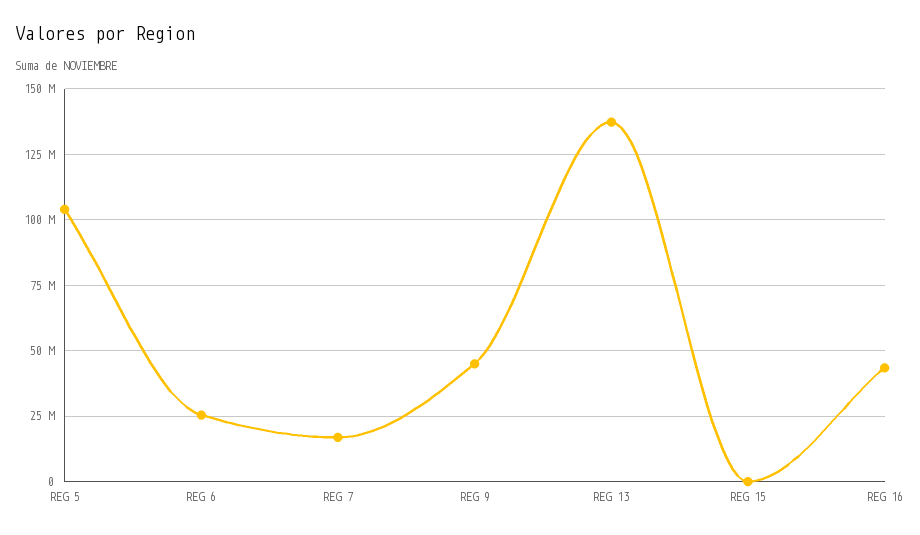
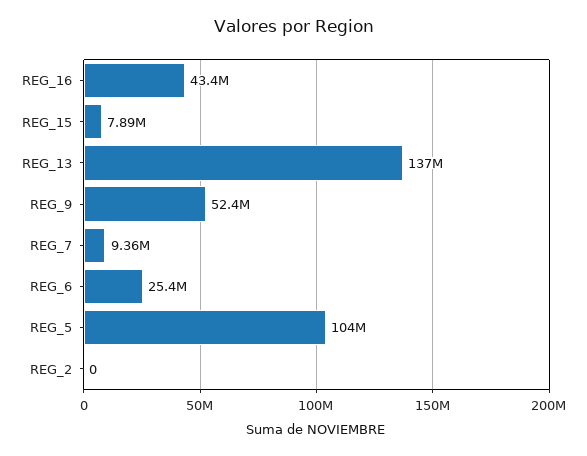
REG 7: 17500000 -> 9360000
REG 9: 45000000 -> 52400000
REG 15: 0 -> 7890000
REG_2: none -> 0

